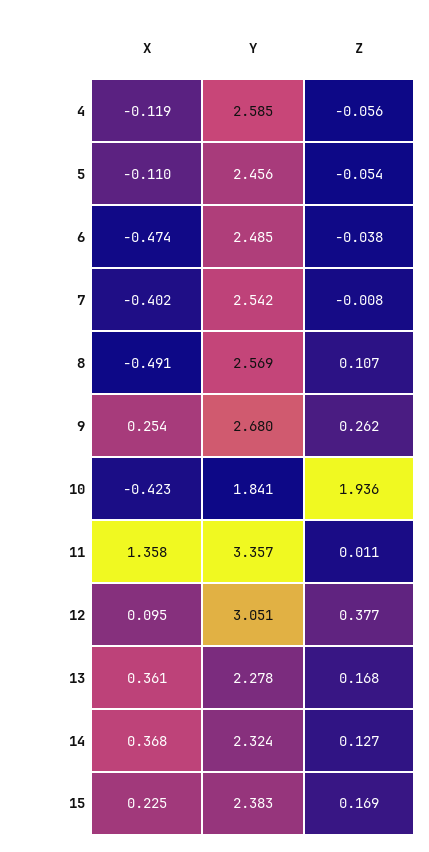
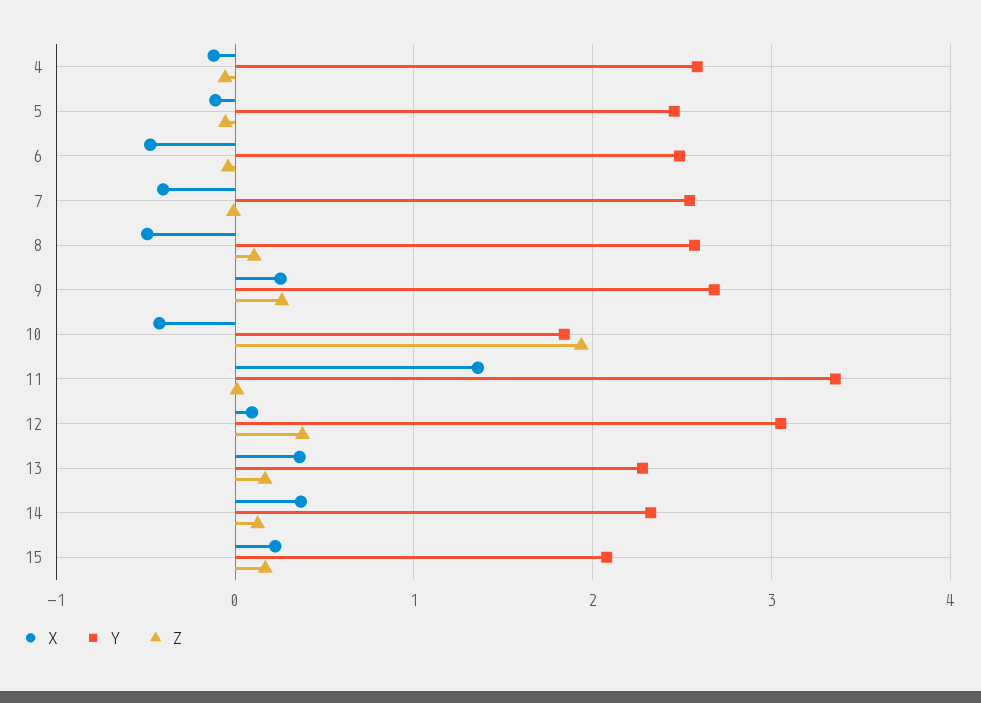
Y, 15: 2.383 -> 2.1

